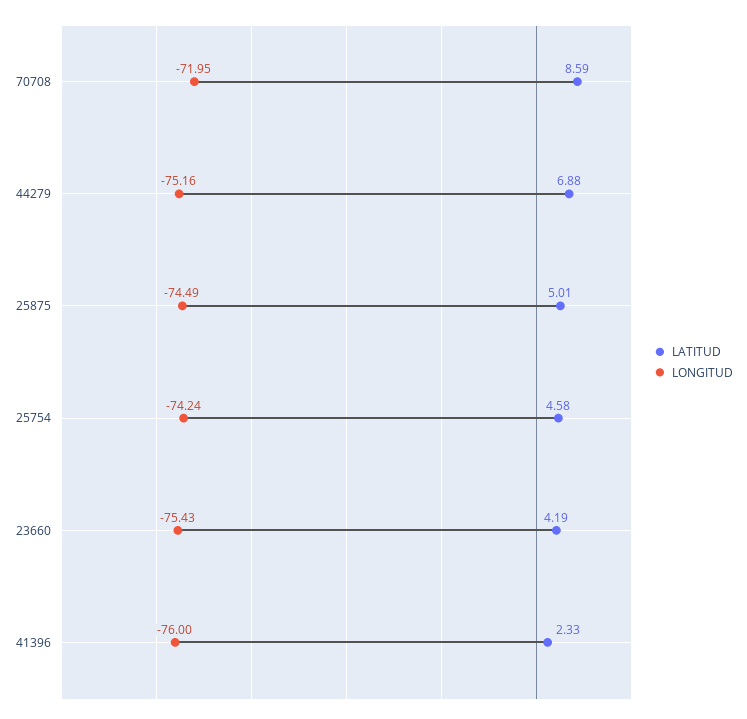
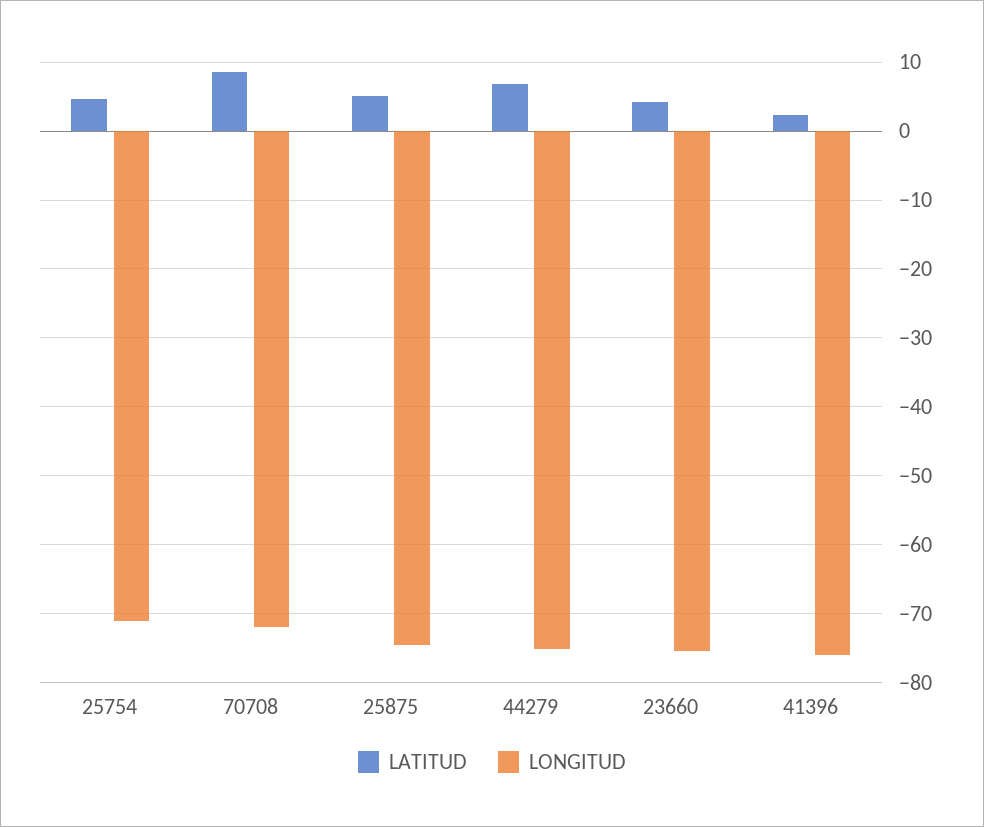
LONGITUD, 25754: -74.24 -> -71

